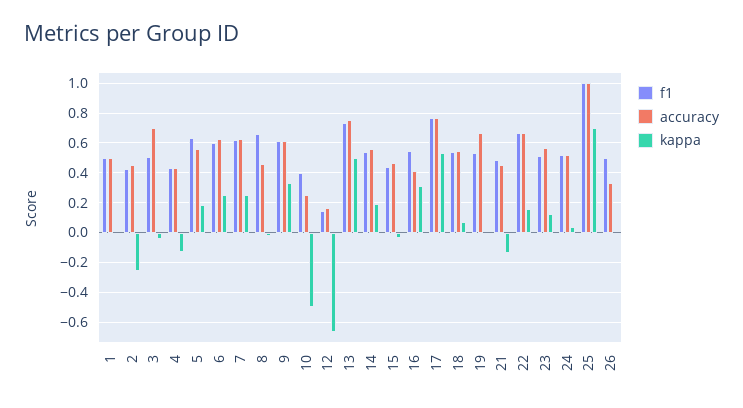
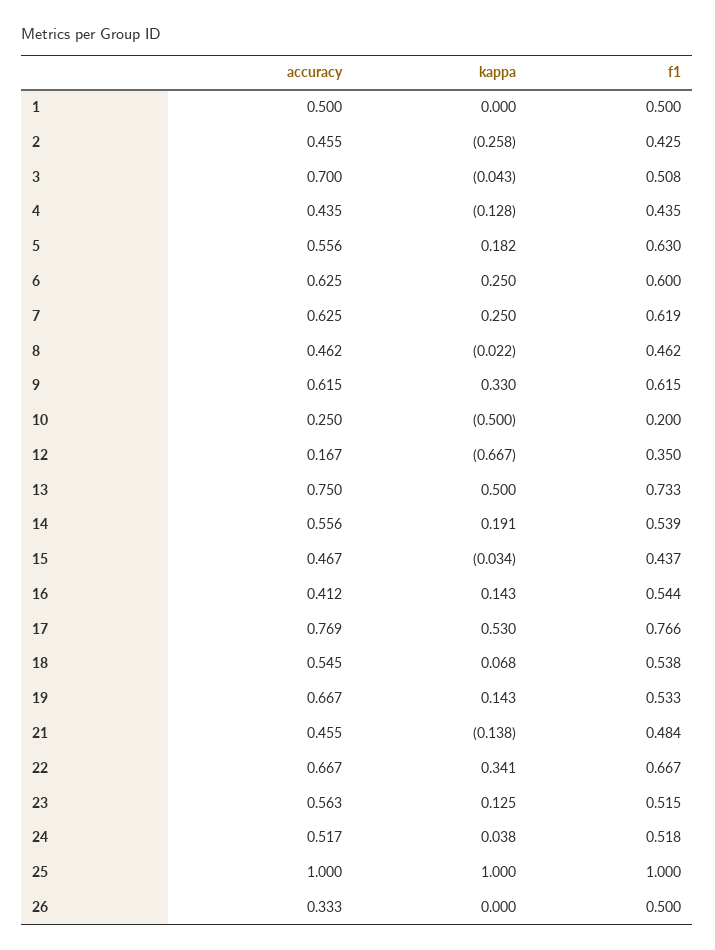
f1, 8: 0.65 -> 0.462
f1, 10: 0.4 -> 0.2
f1, 12: 0.15 -> 0.35
kappa, 16: 0.3 -> 0.143
kappa, 19: 0 -> 0.143
kappa, 22: 0.15 -> 0.341
kappa, 25: 0.7 -> 1

